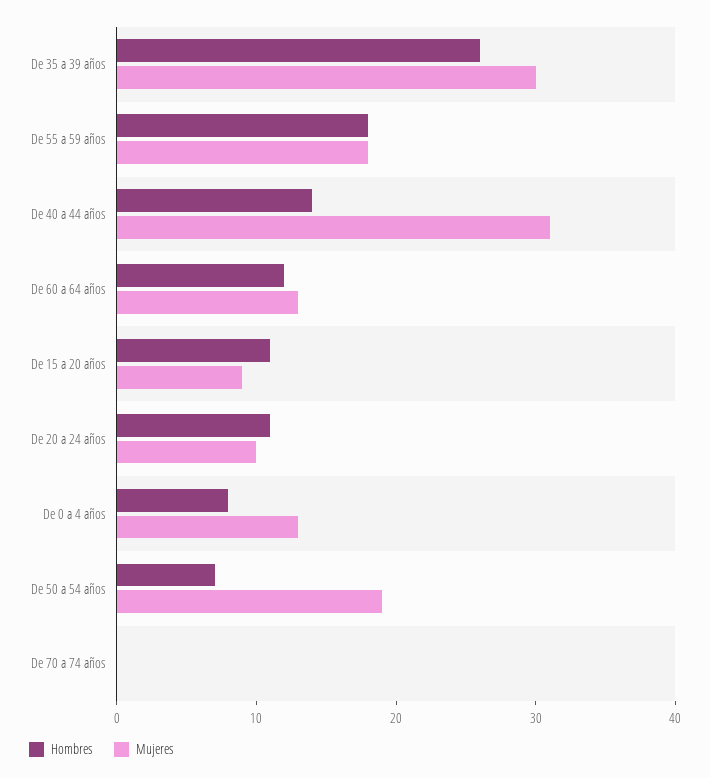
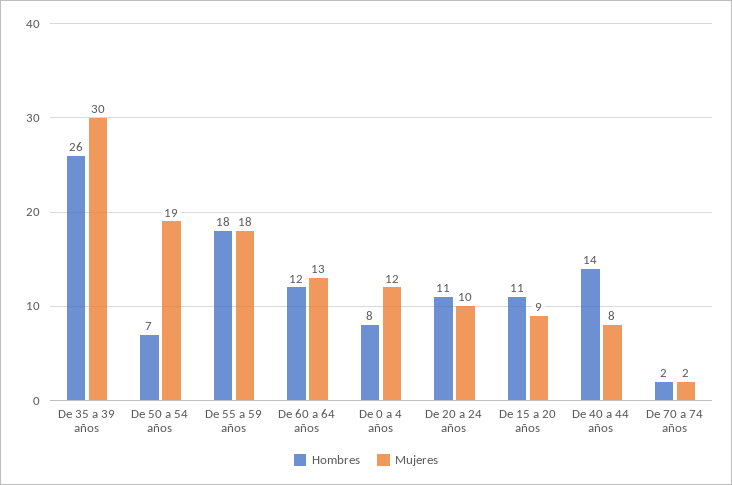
Mujeres, De 40 a 44 años: 31 -> 8
Mujeres, De 0 a 4 años: 13 -> 12
Hombres, De 70 a 74 años: 0 -> 2
Mujeres, De 70 a 74 años: 0 -> 2

